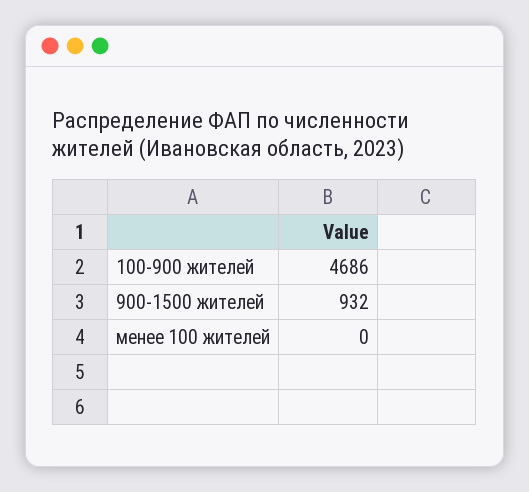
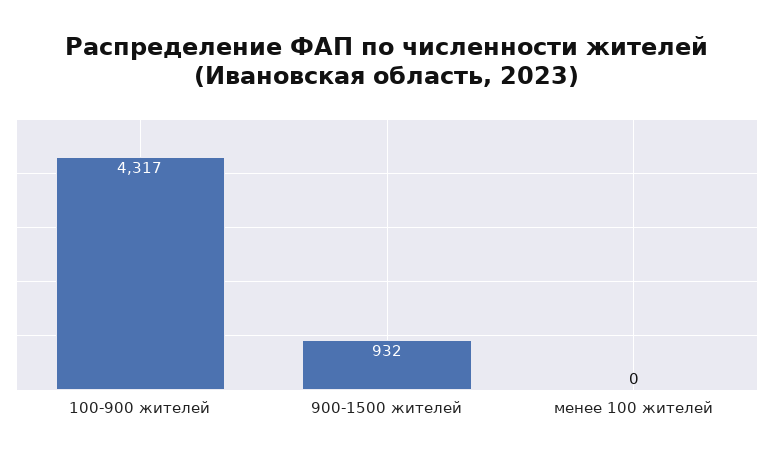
100-900 жителей: 4686 -> 4317

